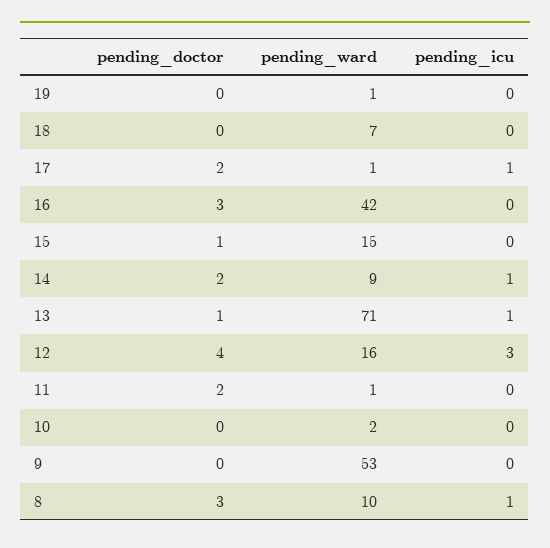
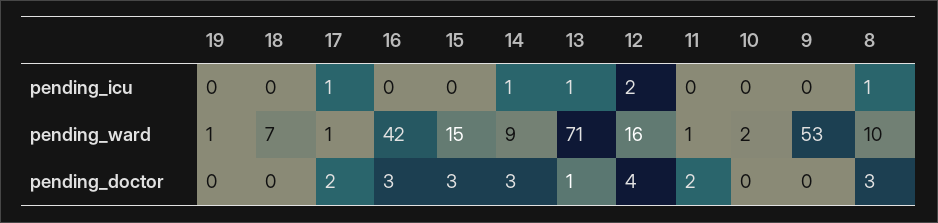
pending_doctor, 15: 1 -> 3
pending_doctor, 14: 2 -> 3
pending_icu, 12: 3 -> 2

